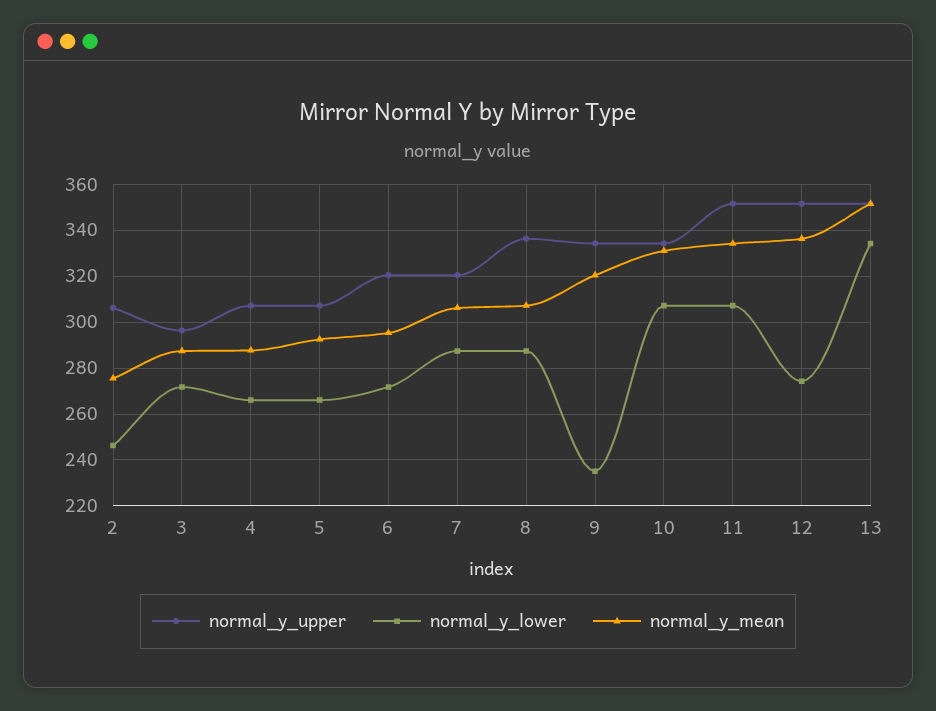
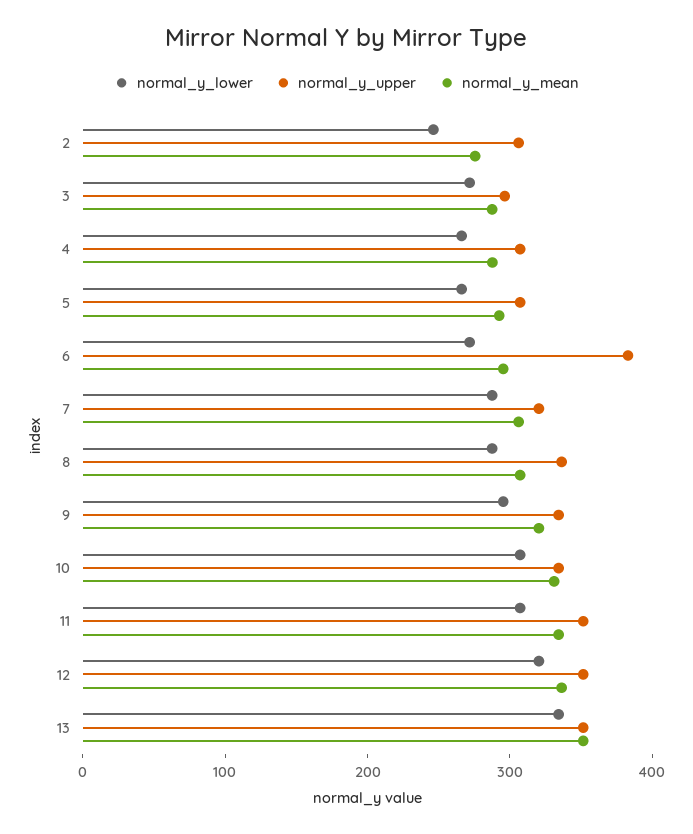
normal_y_upper, 6: 320 -> 380
normal_y_lower, 9: 235 -> 300
normal_y_lower, 12: 275 -> 320

